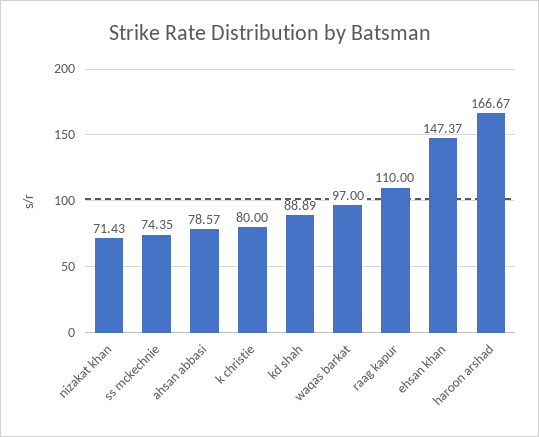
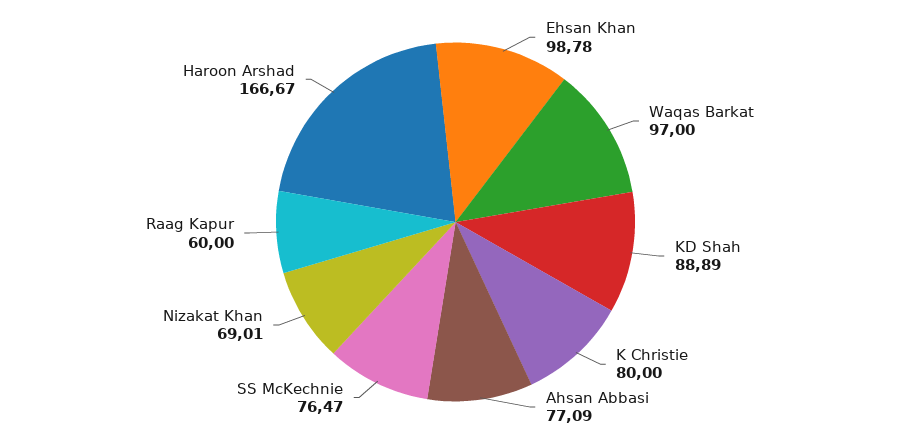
nizakat khan: 71.43 -> 69.01
ss mckechnie: 74.35 -> 76.47
ahsan abbasi: 78.57 -> 77.09
raag kapur: 110 -> 60
ehsan khan: 147.37 -> 98.78

